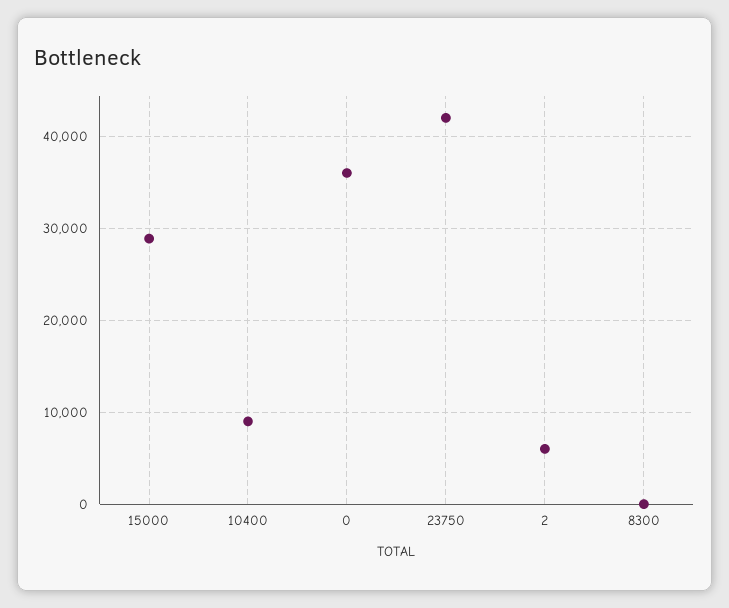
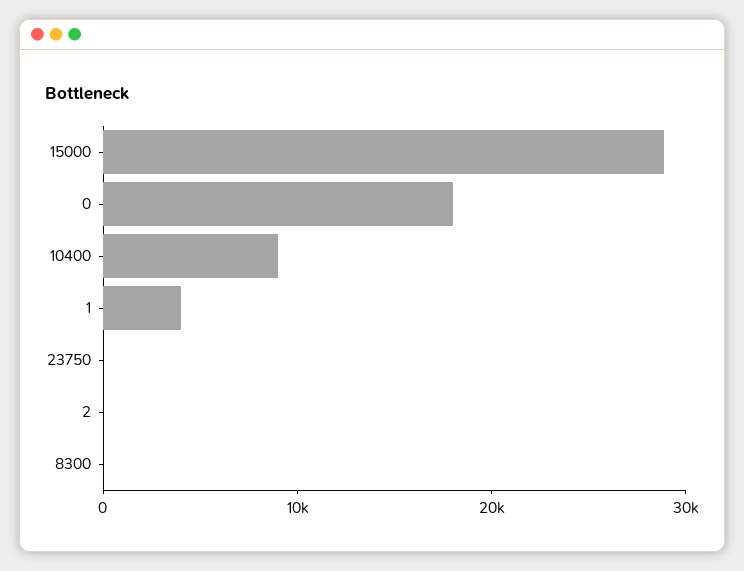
0: 36000 -> 18000
23750: 42000 -> 0
2: 6000 -> 0
1: none -> 4000

